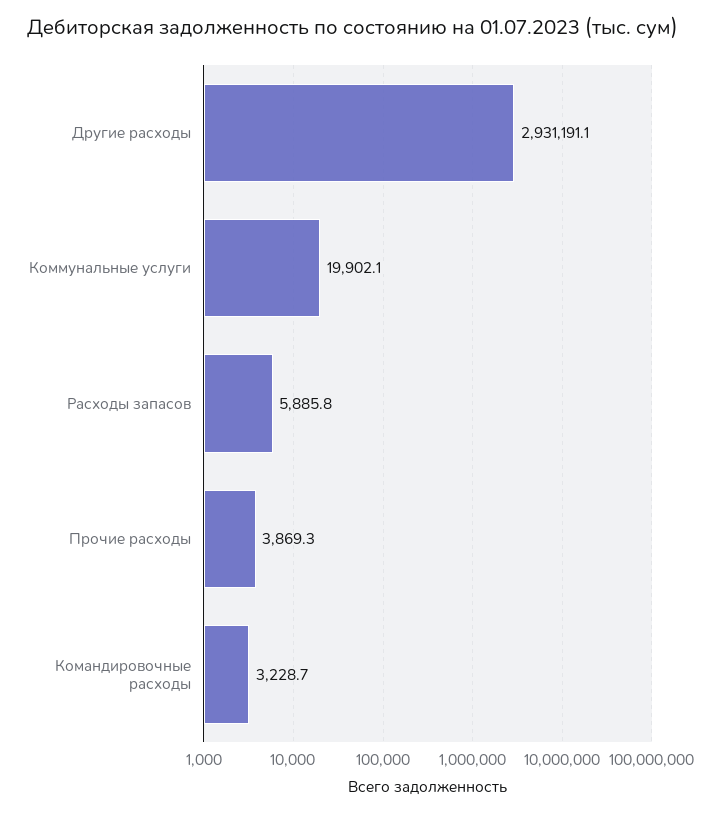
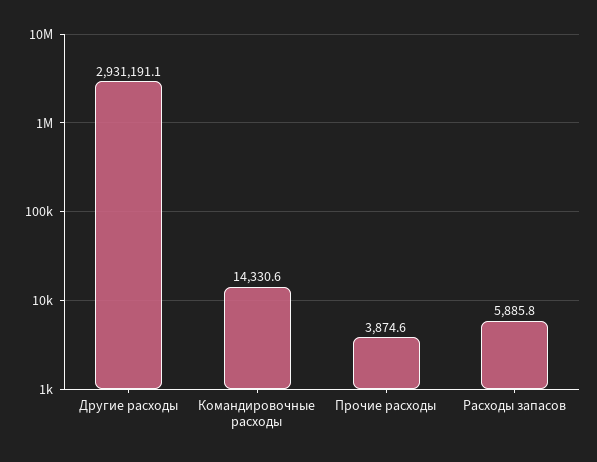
Коммунальные услуги: 19902.1 -> none
Прочие расходы: 3869.3 -> 3874.6
Командировочные расходы: 3228.7 -> 14330.6

